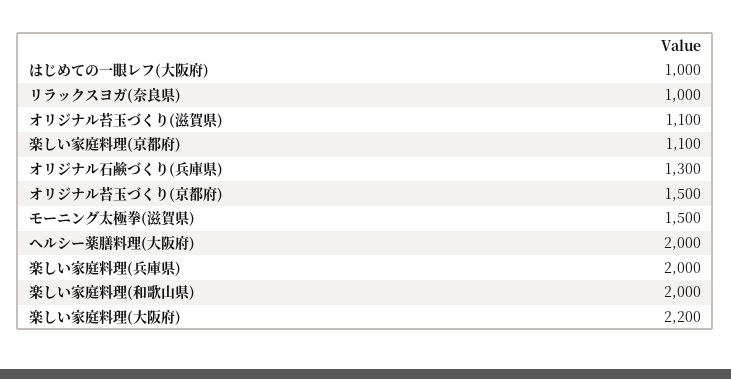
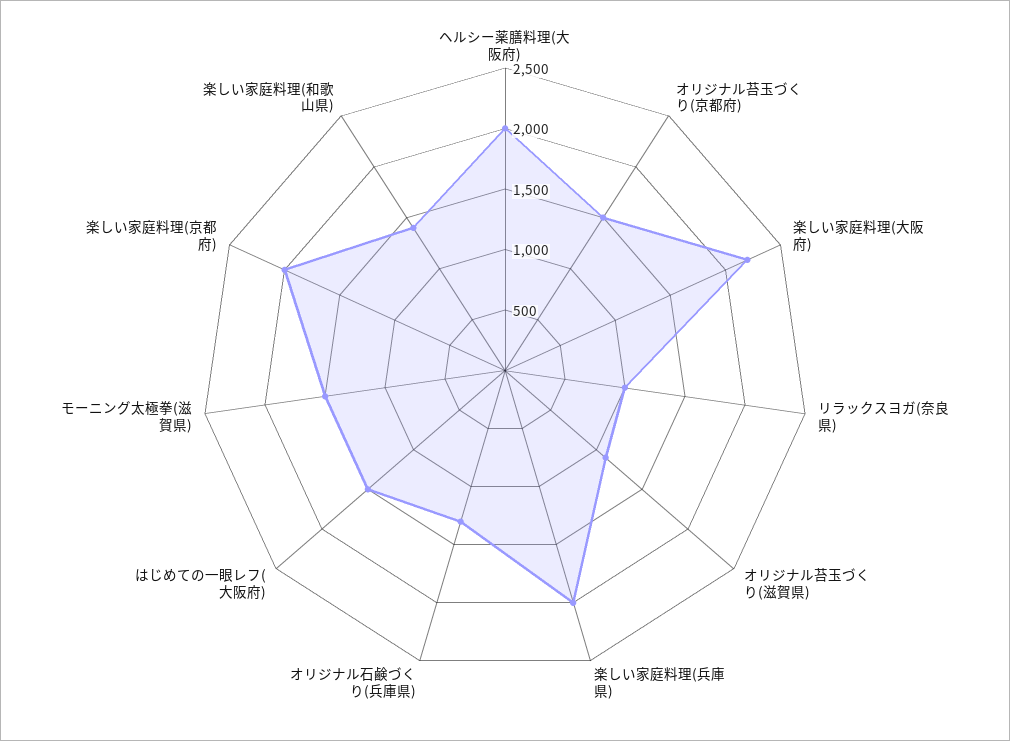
はじめての一眼レフ(大阪府): 1000 -> 1500
楽しい家庭料理(京都府): 1100 -> 2000
楽しい家庭料理(和歌山県): 2000 -> 1400

